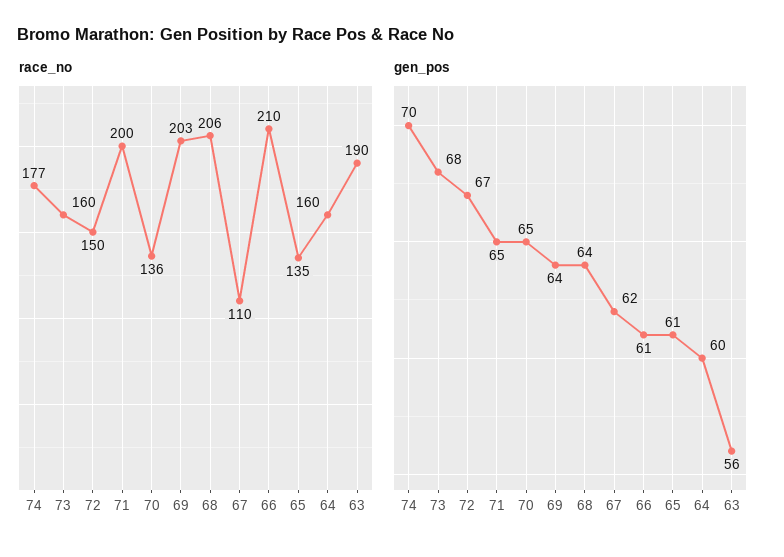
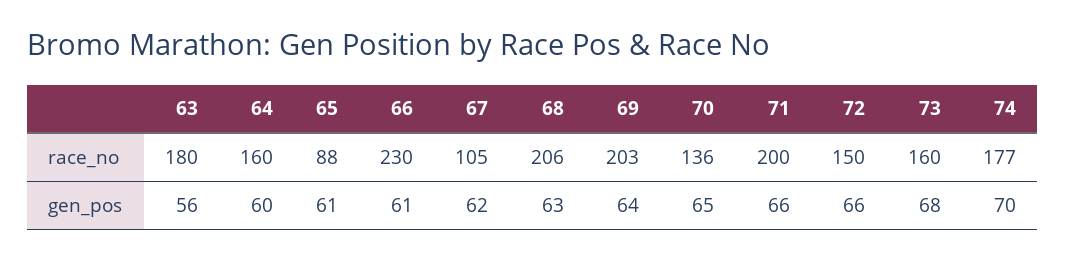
race_no, 67: 110 -> 105
race_no, 66: 210 -> 230
race_no, 65: 135 -> 88
race_no, 63: 190 -> 180
gen_pos, 72: 67 -> 66
gen_pos, 71: 65 -> 66
gen_pos, 68: 64 -> 63

